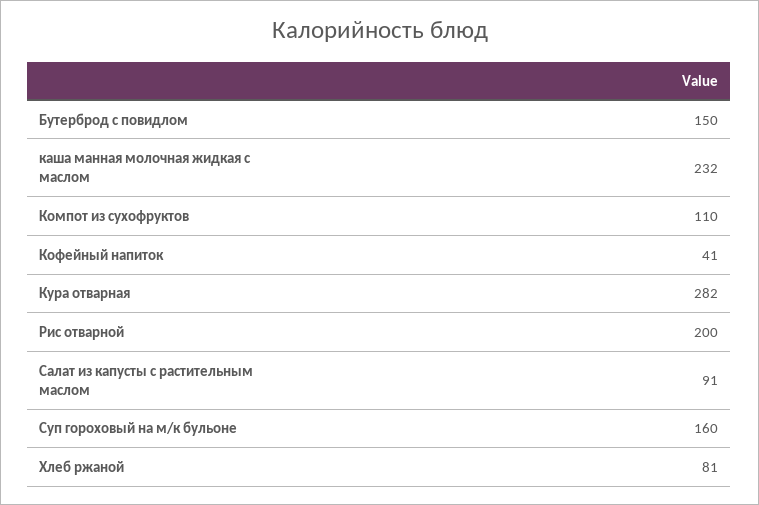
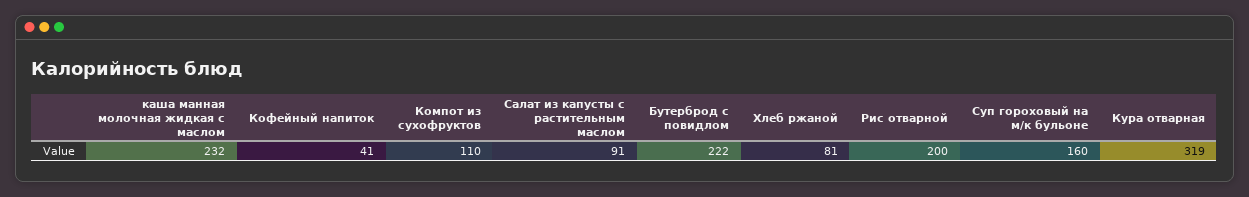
Бутерброд с повидлом: 150 -> 222
Кура отварная: 282 -> 319

